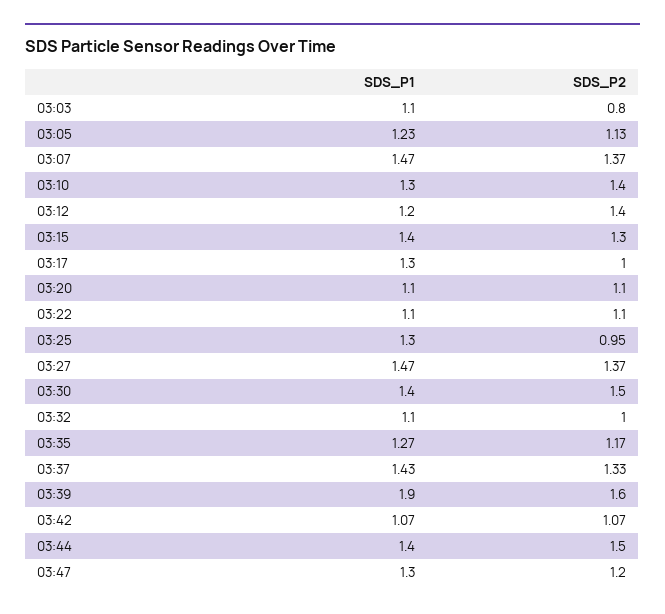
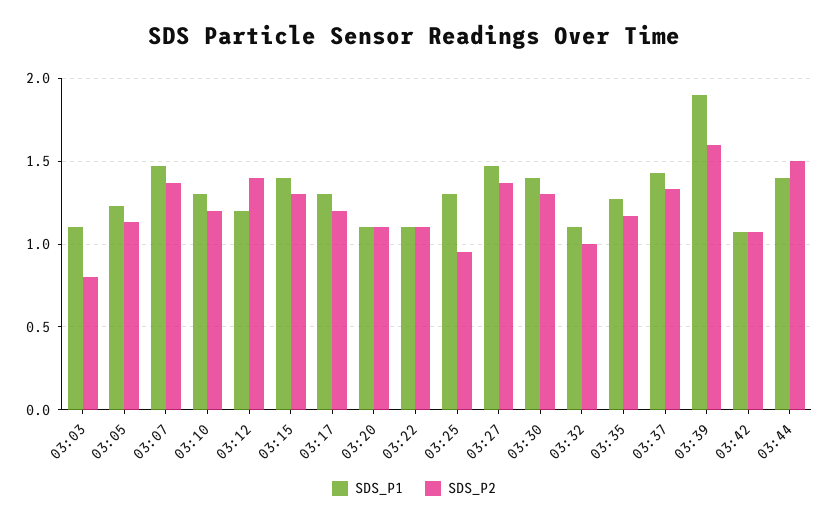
SDS_P2, 03:10: 1.4 -> 1.2
SDS_P2, 03:17: 1 -> 1.2
SDS_P2, 03:30: 1.5 -> 1.3
SDS_P1, 03:47: 1.3 -> none
SDS_P2, 03:47: 1.2 -> none

